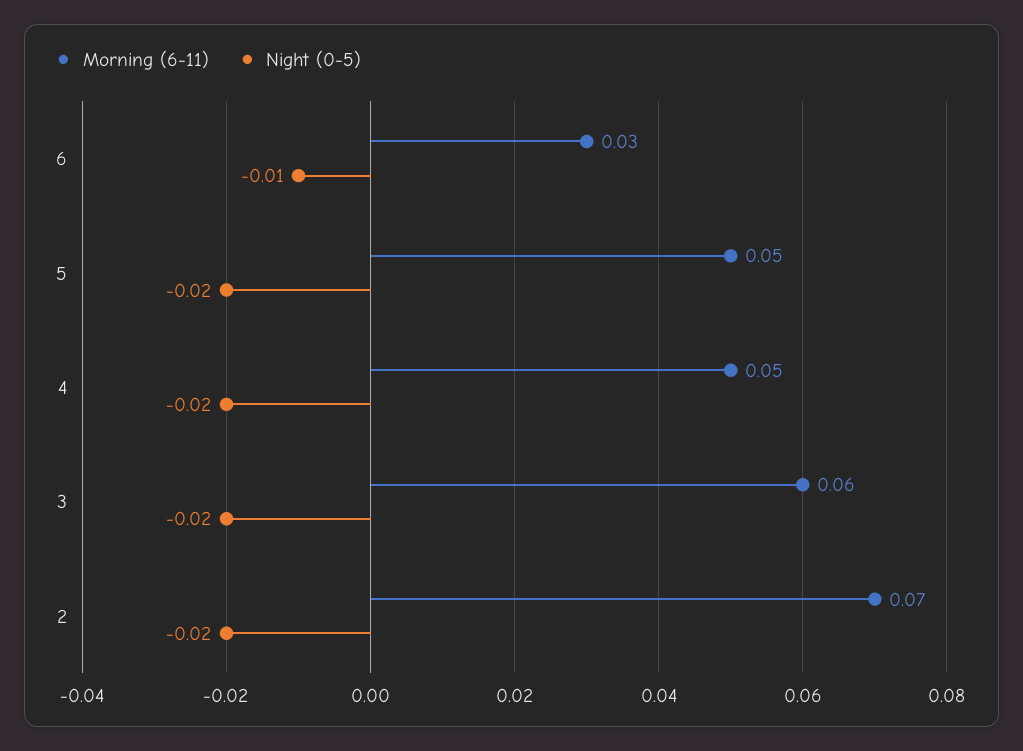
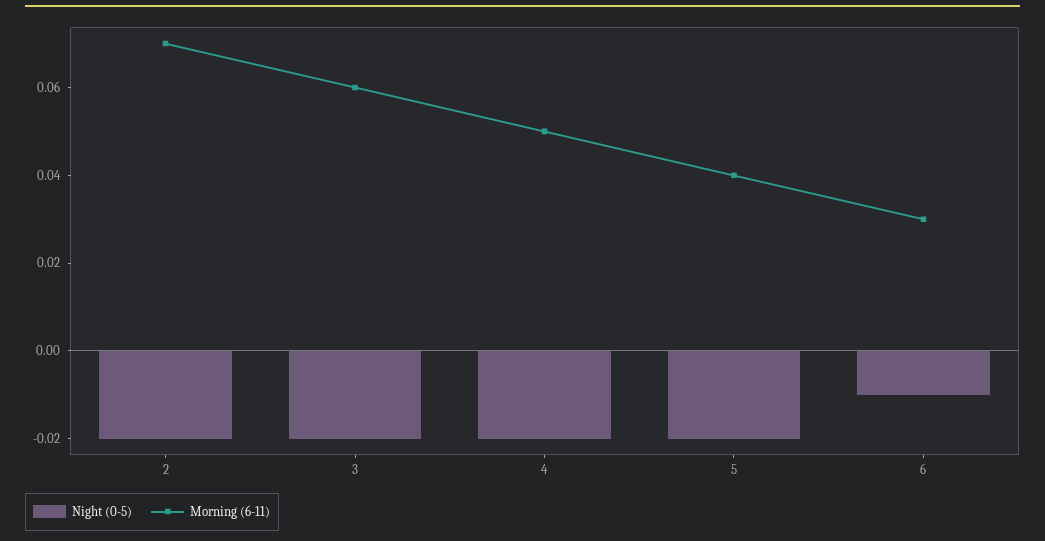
Morning (6-11), 5: 0.05 -> 0.04

